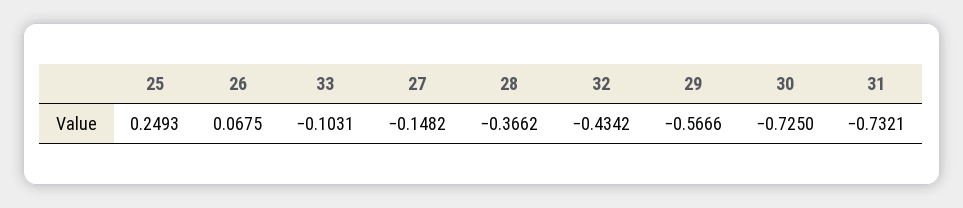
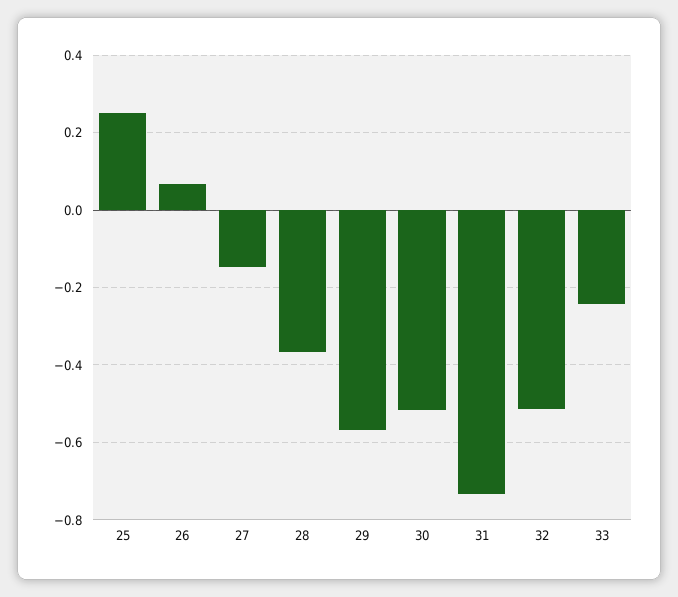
33: -0.1031 -> -0.24
32: -0.4342 -> -0.52
30: -0.725 -> -0.52

